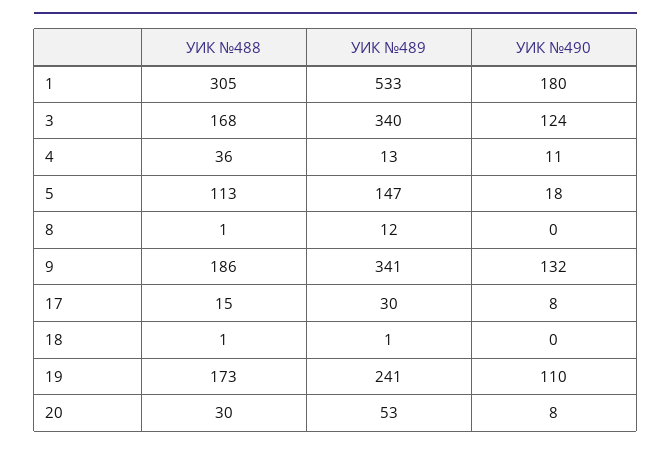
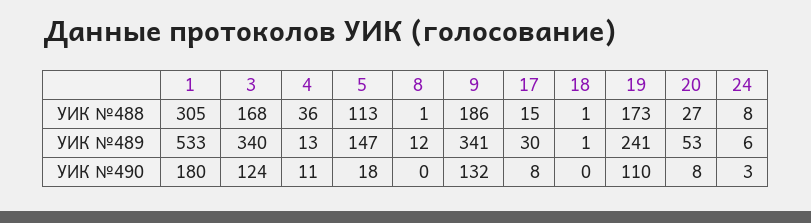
УИК №488, 20: 30 -> 27
УИК №488, 24: none -> 8
УИК №489, 24: none -> 6
УИК №490, 24: none -> 3

